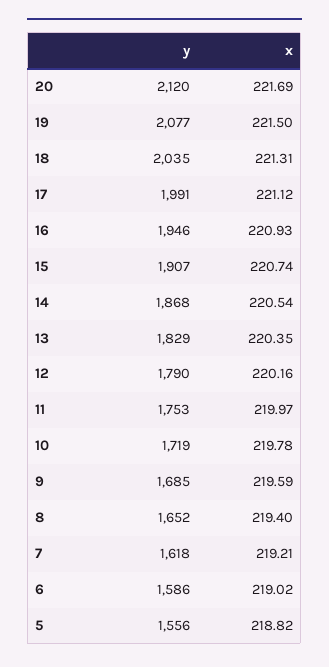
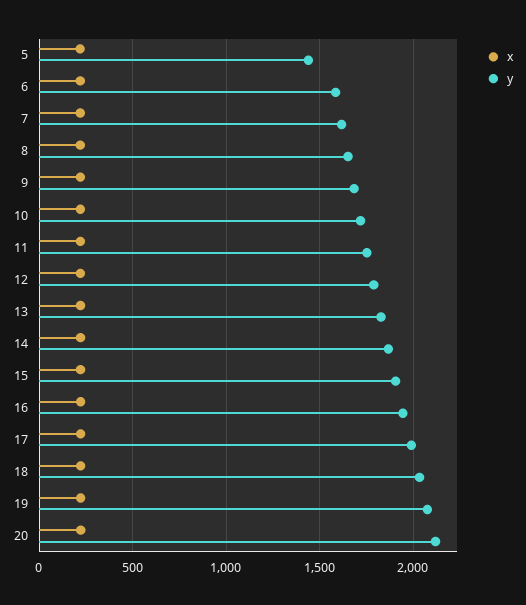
y, 5: 1556 -> 1450

